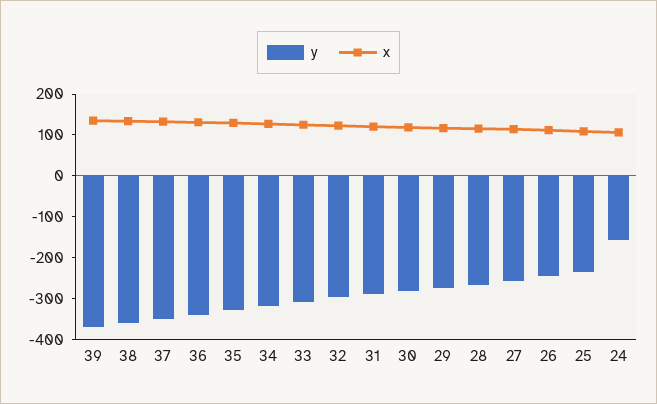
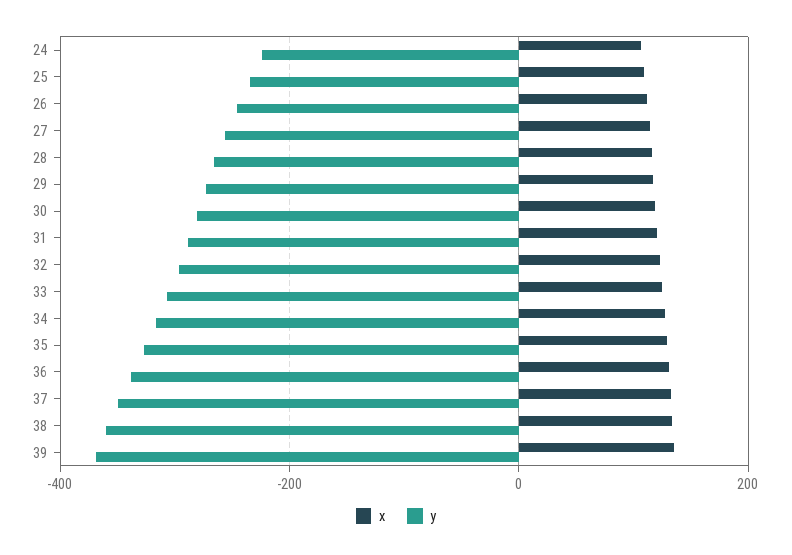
y, 24: -160 -> -220

